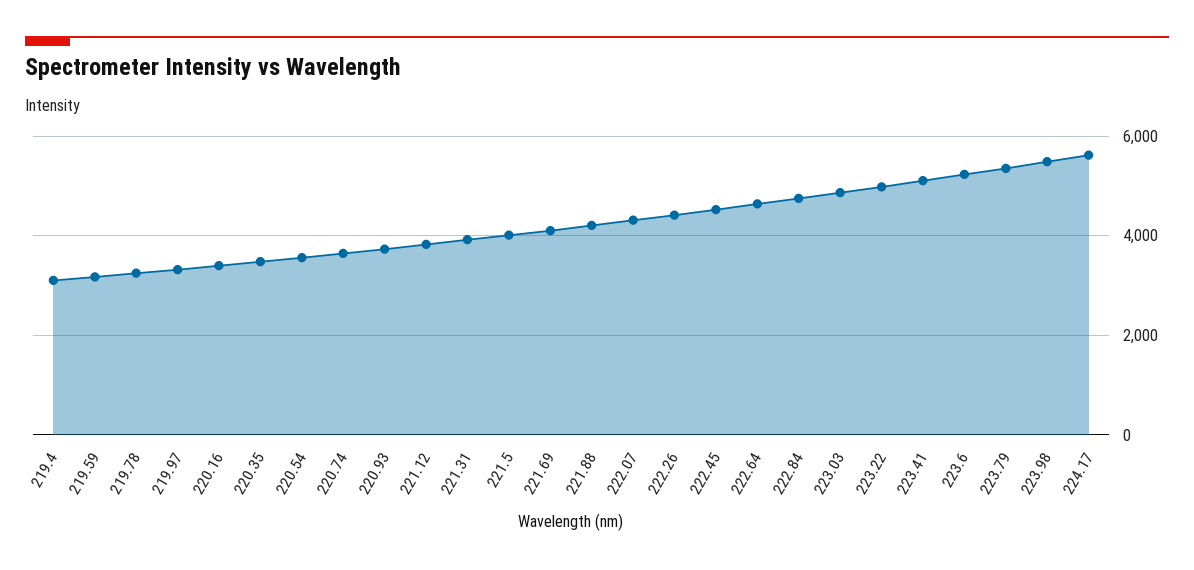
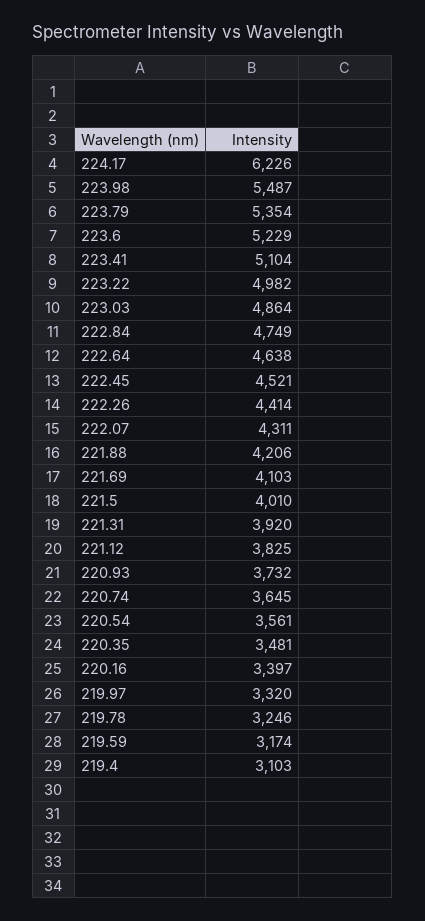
224.17: 5600 -> 6226

